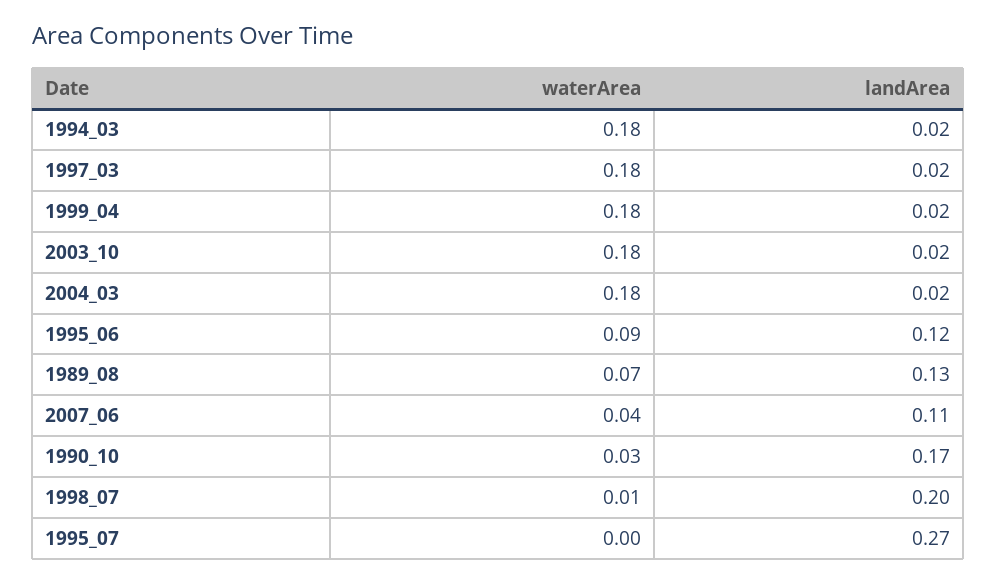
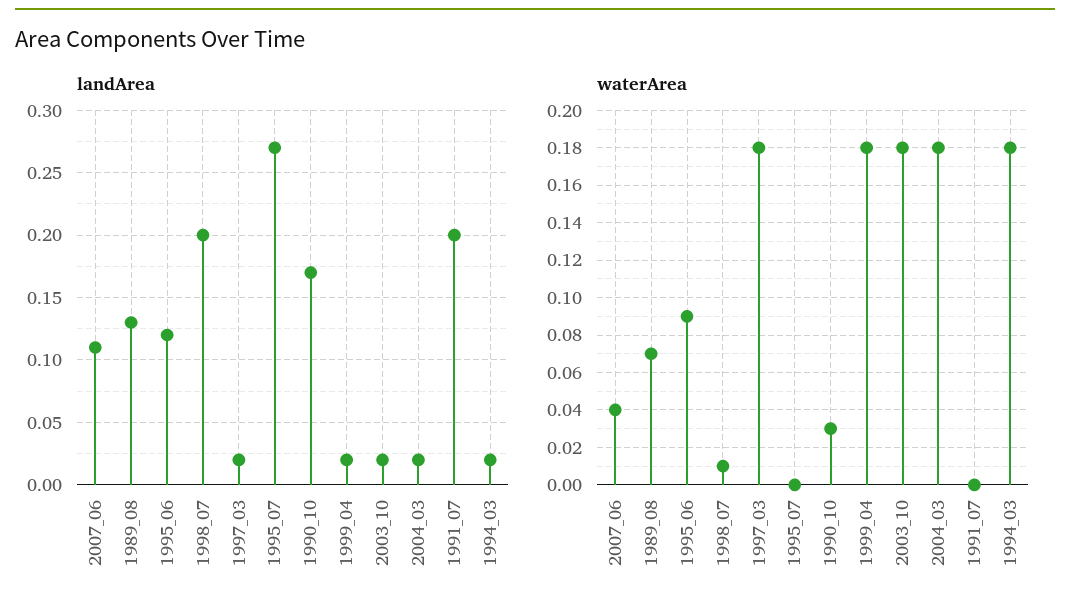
landArea, 1991_07: none -> 0.2
waterArea, 1991_07: none -> 0

